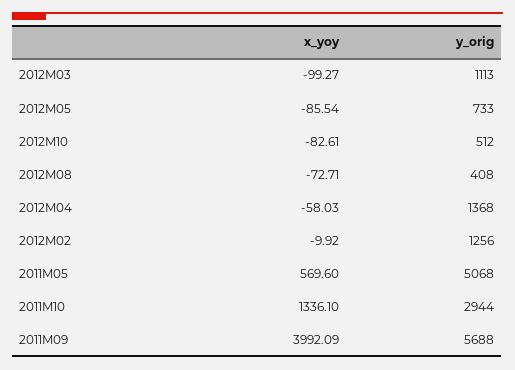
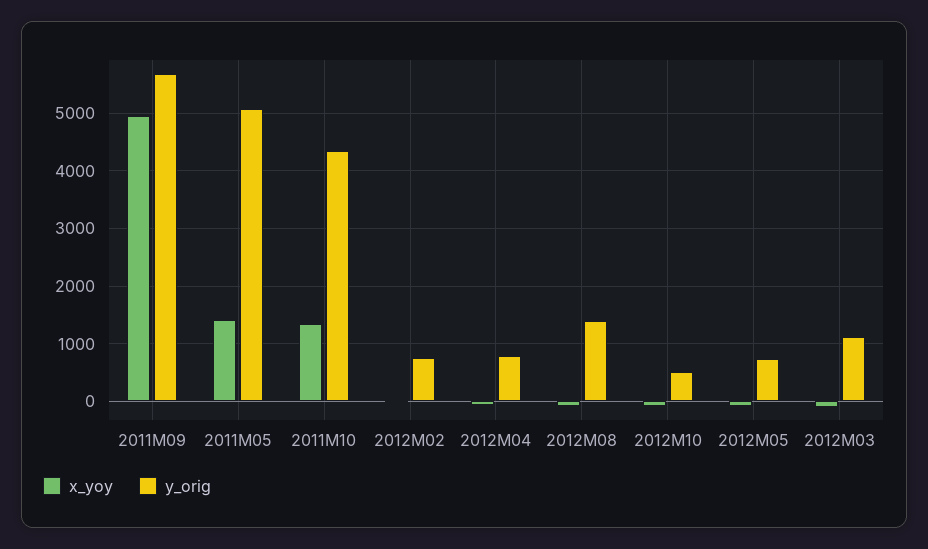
y_orig, 2012M08: 408 -> 1400
y_orig, 2012M04: 1368 -> 800
y_orig, 2012M02: 1256 -> 800
x_yoy, 2011M05: 569.6 -> 1400
y_orig, 2011M10: 2944 -> 4400
x_yoy, 2011M09: 3992.09 -> 5000

